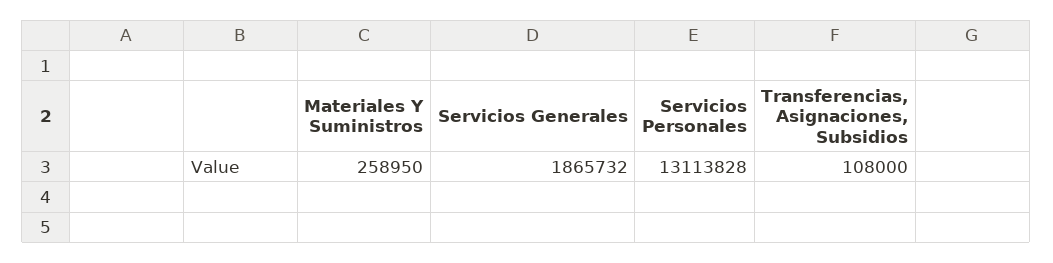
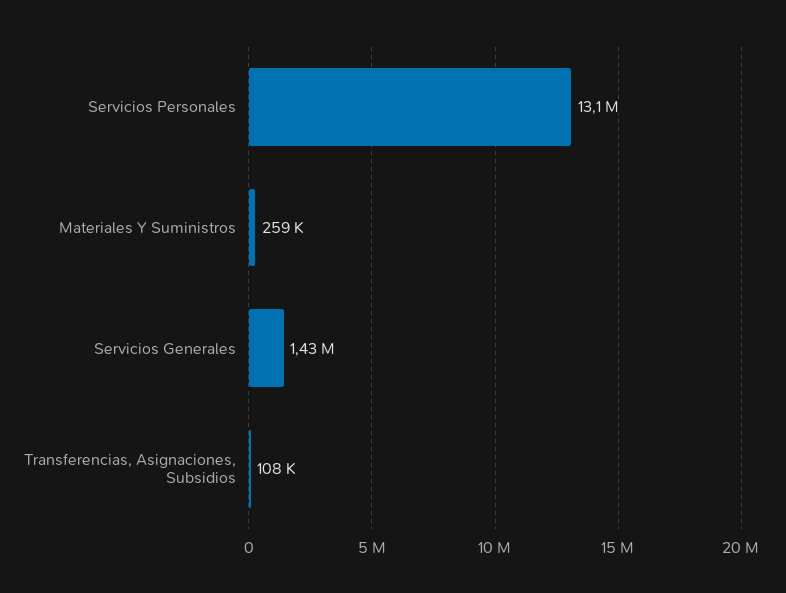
Servicios Generales: 1865732 -> 1430000

